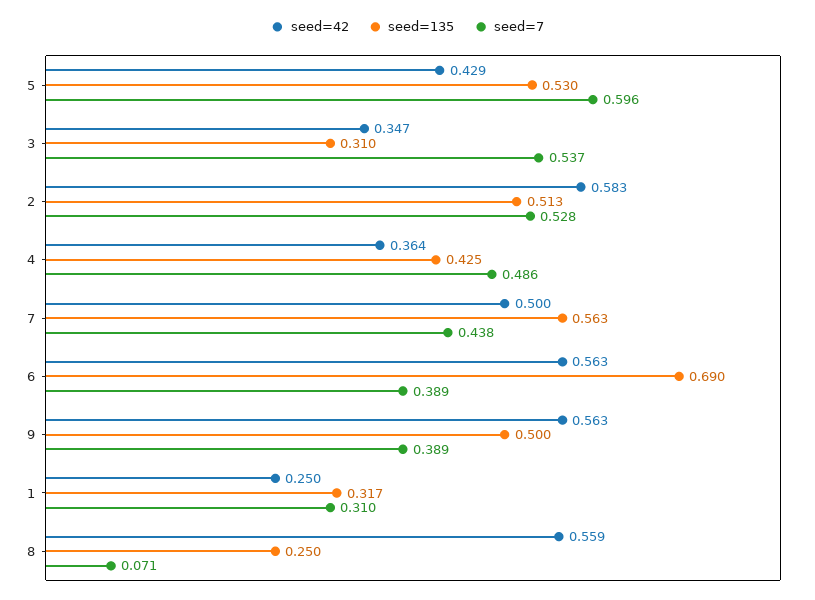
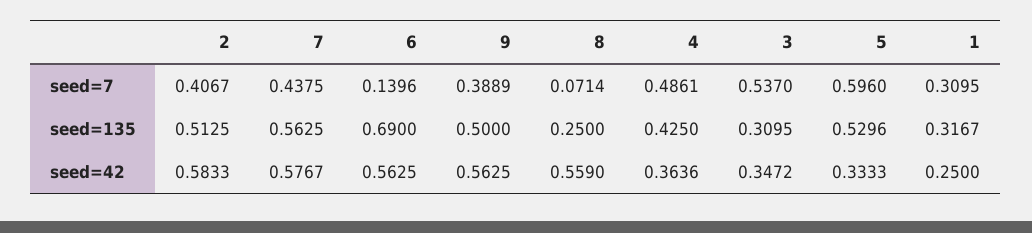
seed=42, 5: 0.429 -> 0.3333
seed=7, 2: 0.528 -> 0.4067
seed=42, 7: 0.5 -> 0.5767
seed=7, 6: 0.389 -> 0.1396

